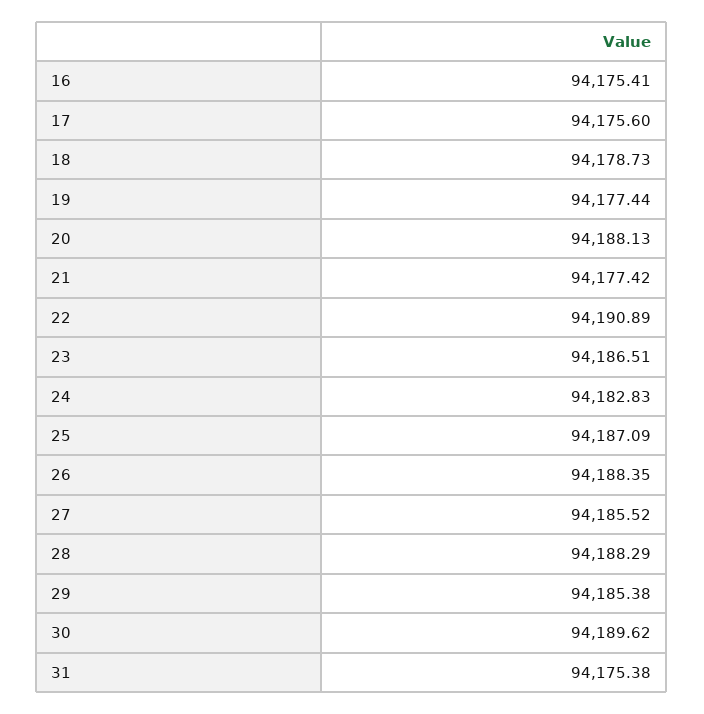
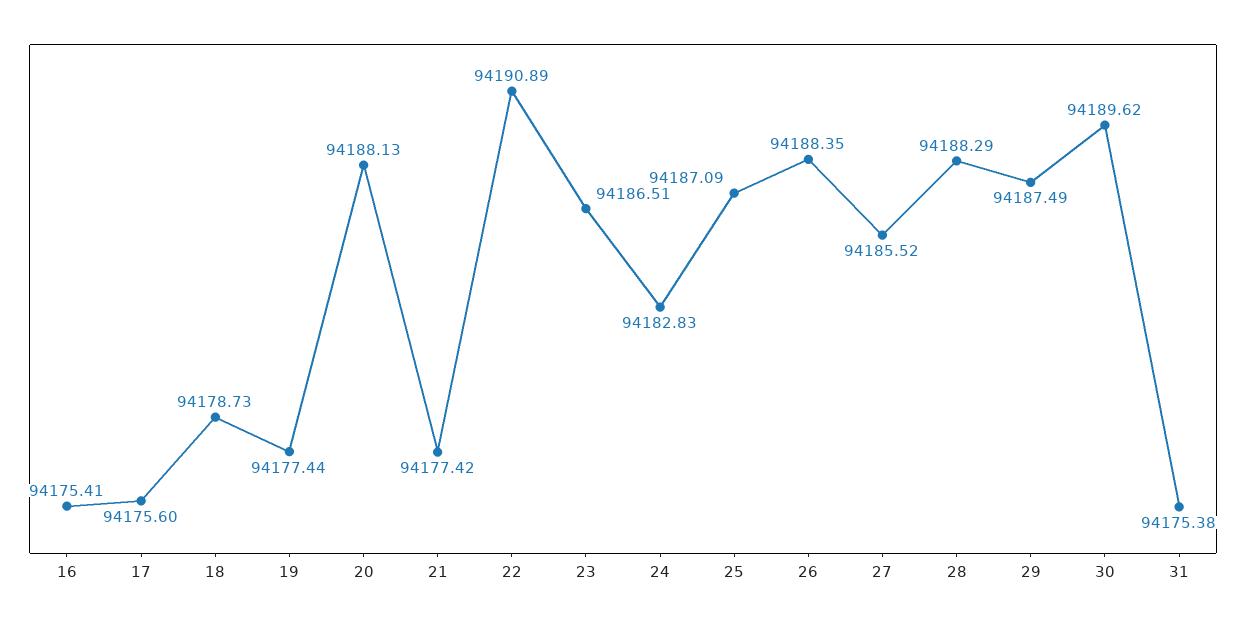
29: 94185.38 -> 94187.49

